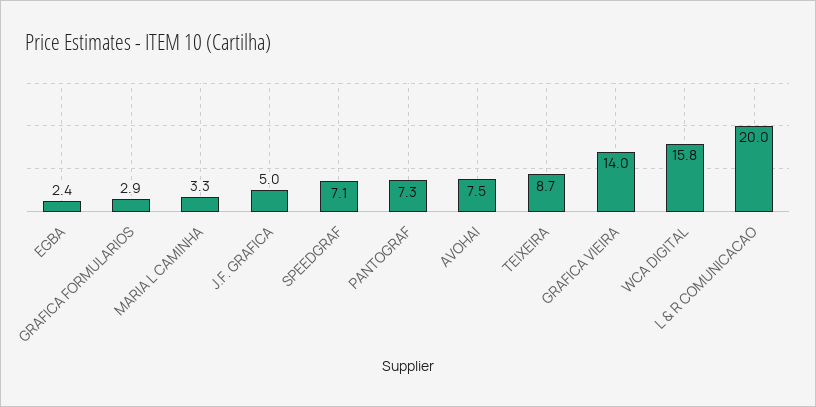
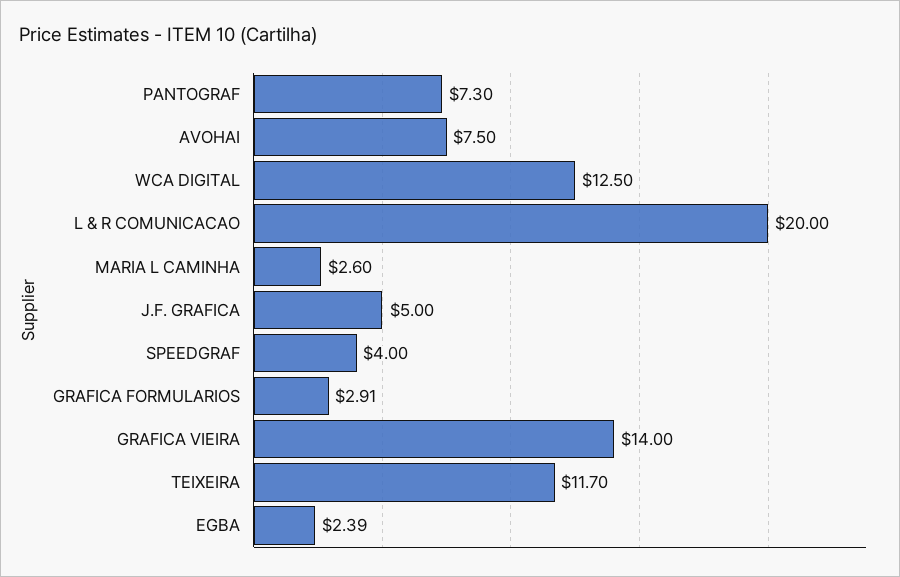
MARIA L CAMINHA: 3.3 -> 2.6
SPEEDGRAF: 7.1 -> 4
TEIXEIRA: 8.7 -> 11.7
WCA DIGITAL: 15.8 -> 12.5

